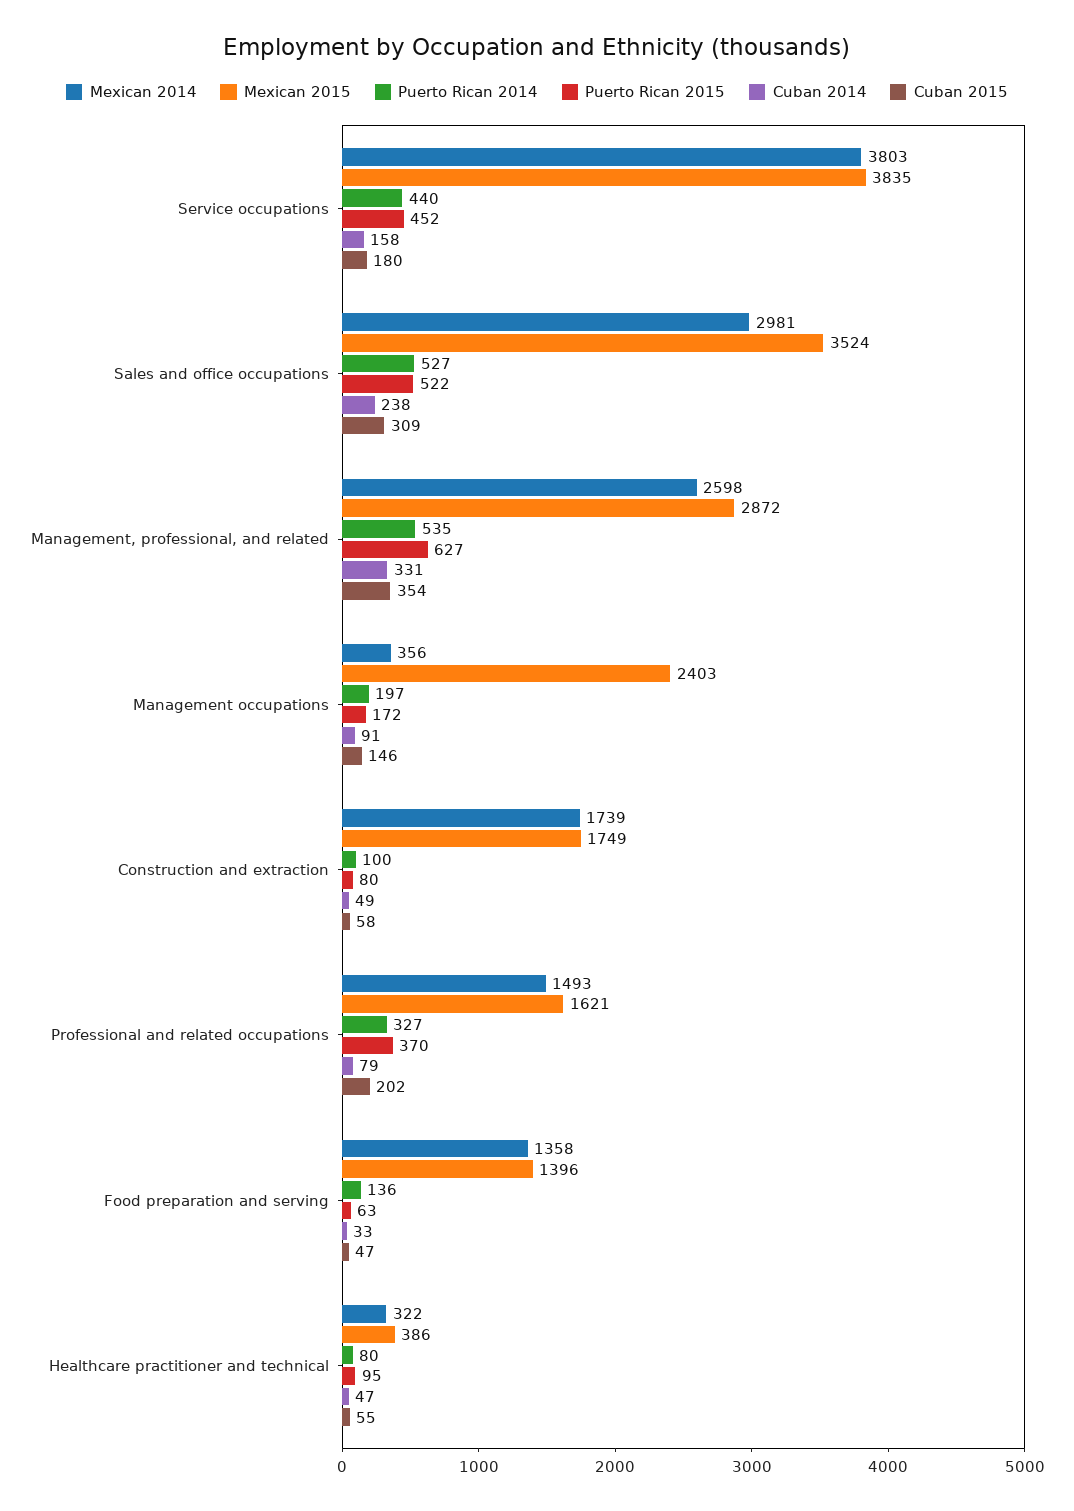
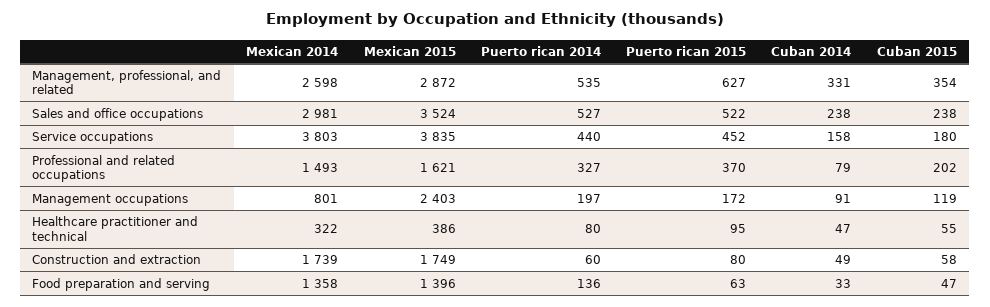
Cuban 2015, Sales and office occupations: 309 -> 238
Mexican 2014, Management occupations: 356 -> 801
Cuban 2015, Management occupations: 146 -> 119
Puerto Rican 2014, Construction and extraction: 100 -> 60

